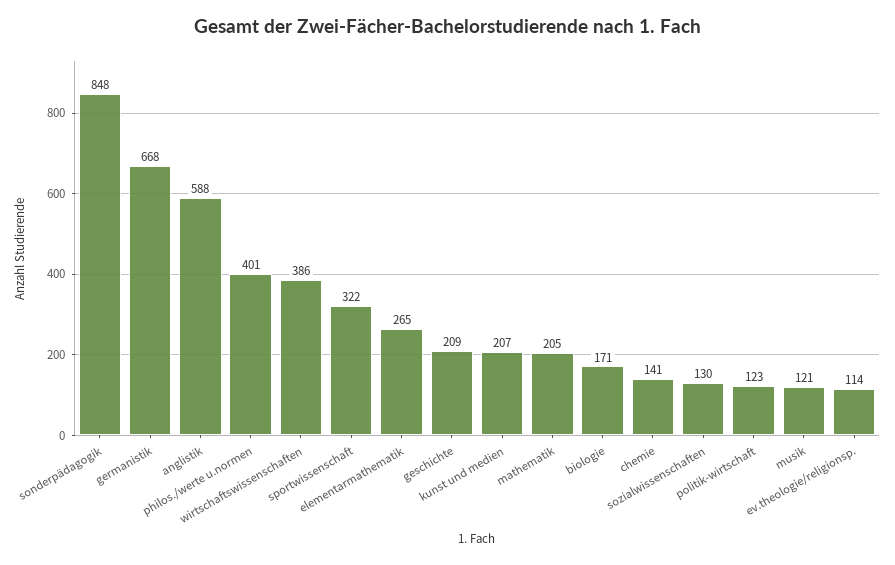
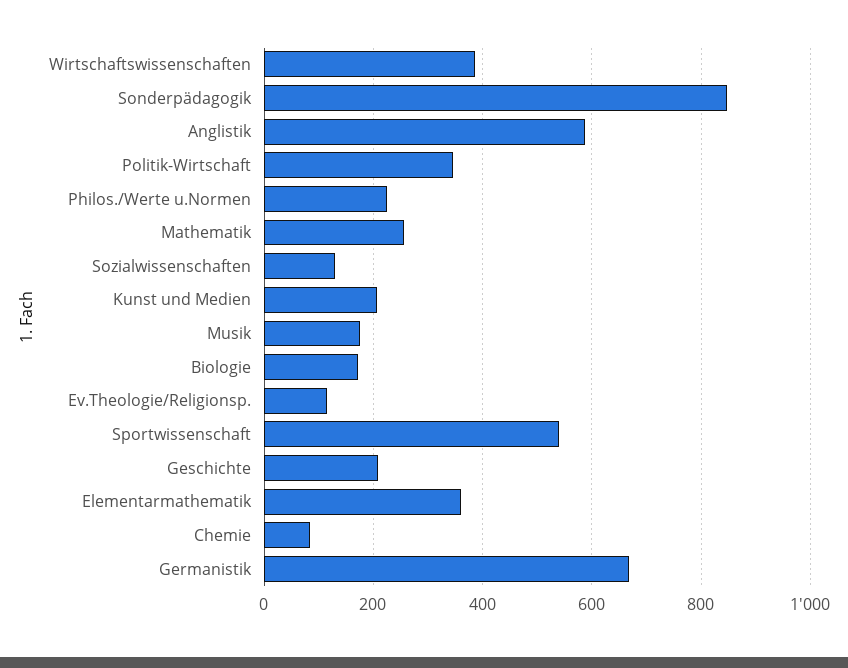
philos./werte u.normen: 401 -> 220
sportwissenschaft: 322 -> 540
elementarmathematik: 265 -> 360
mathematik: 205 -> 260
chemie: 141 -> 80
politik-wirtschaft: 123 -> 340
musik: 121 -> 180

